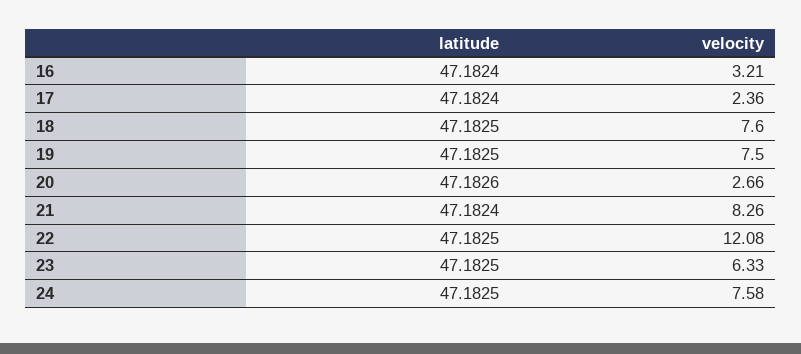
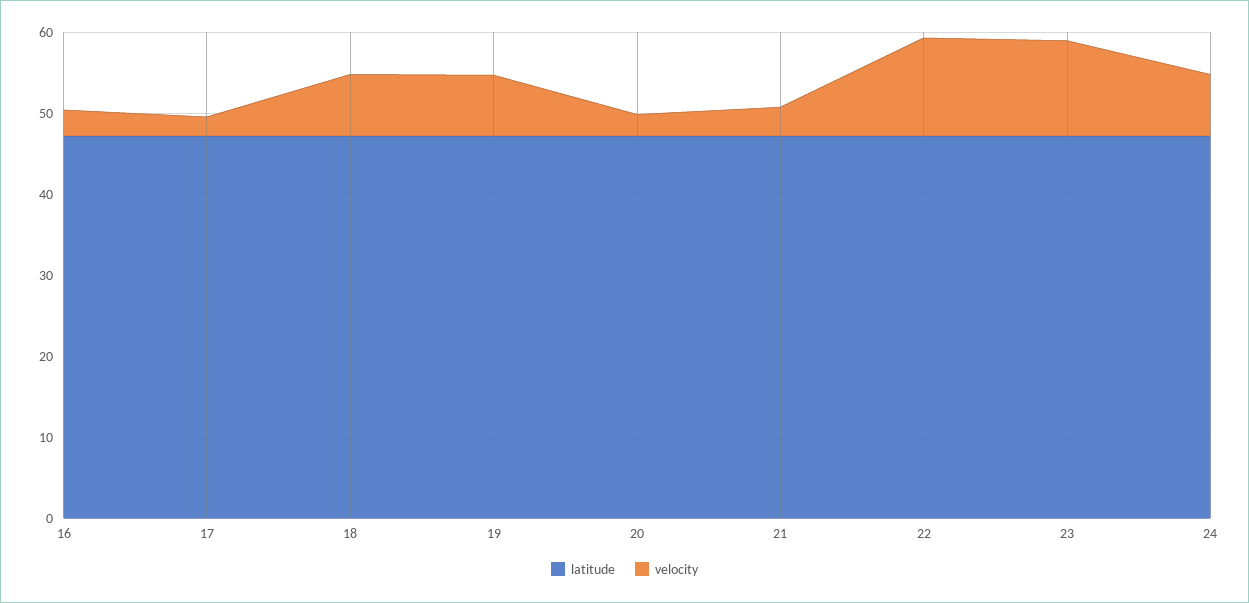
velocity, 21: 8.26 -> 4
velocity, 23: 6.33 -> 12

